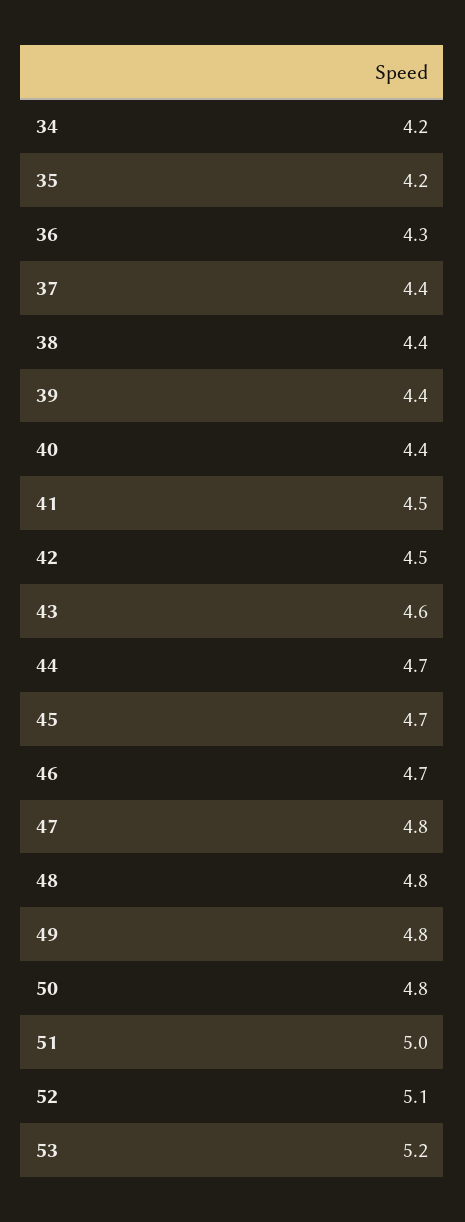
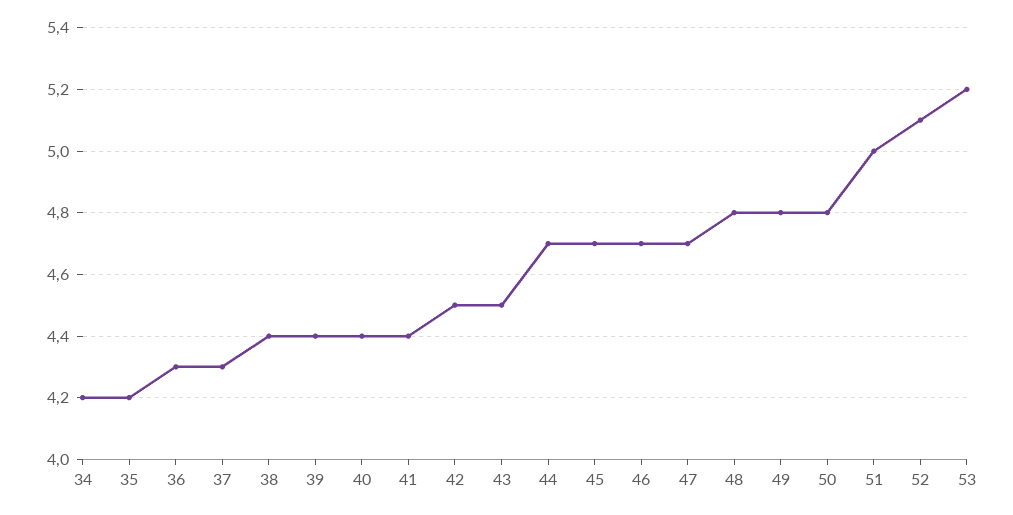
37: 4.4 -> 4.3
41: 4.5 -> 4.4
43: 4.6 -> 4.5
47: 4.8 -> 4.7

